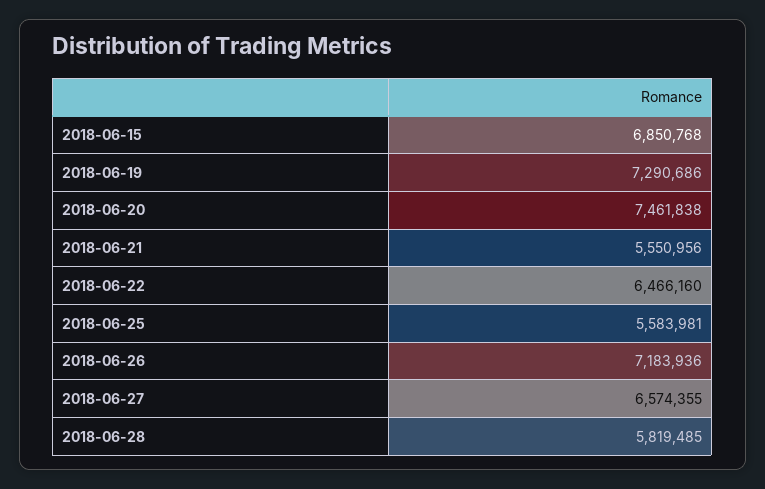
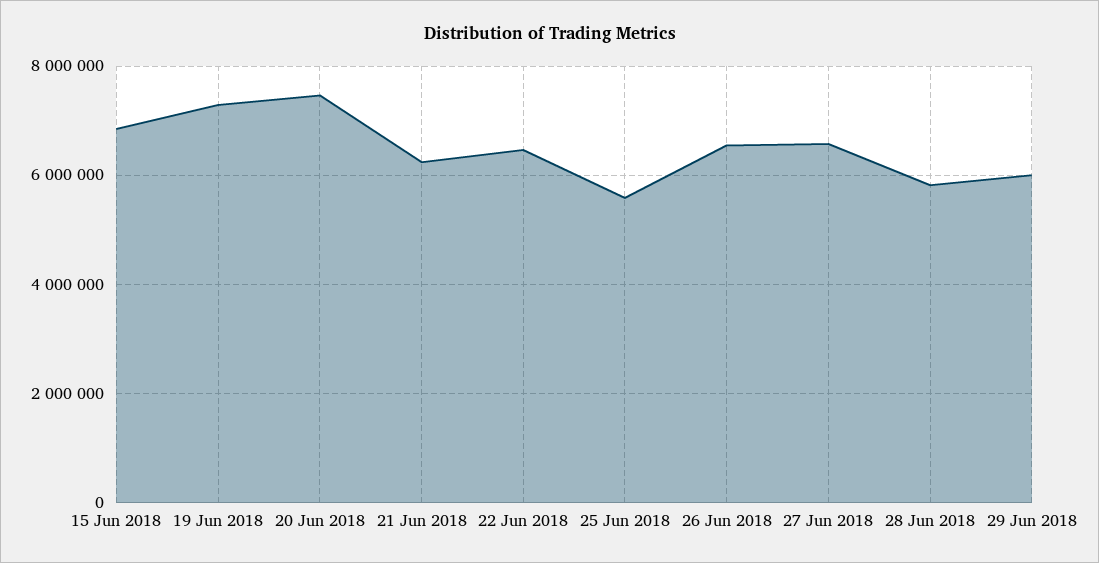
2018-06-21: 5550956 -> 6200000
2018-06-26: 7183936 -> 6600000
29 Jun 2018: none -> 6000000

